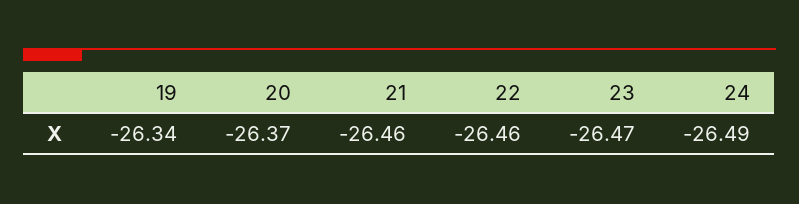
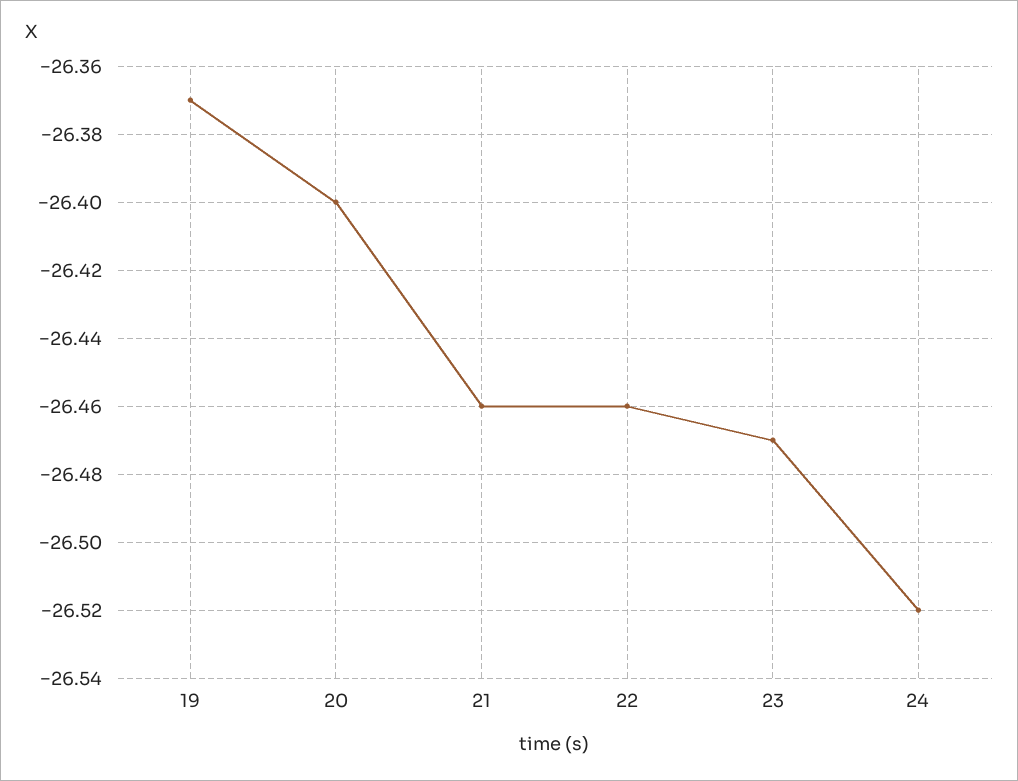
19: -26.34 -> -26.37
20: -26.37 -> -26.4
24: -26.49 -> -26.52

